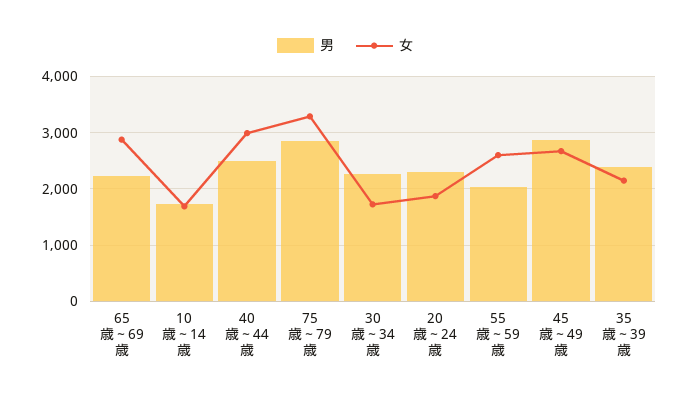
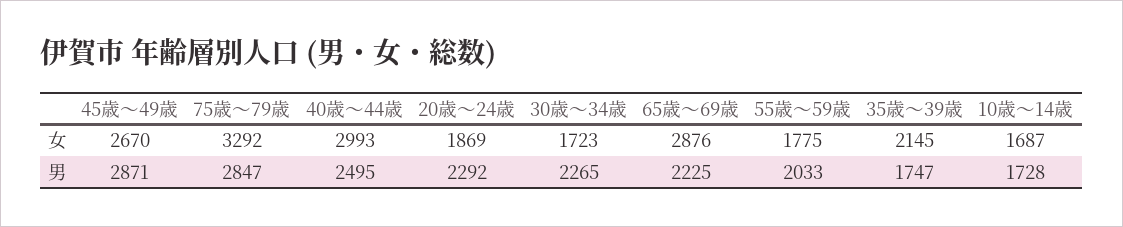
女, 55歳～59歳: 2600 -> 1775
男, 35歳～39歳: 2400 -> 1747

